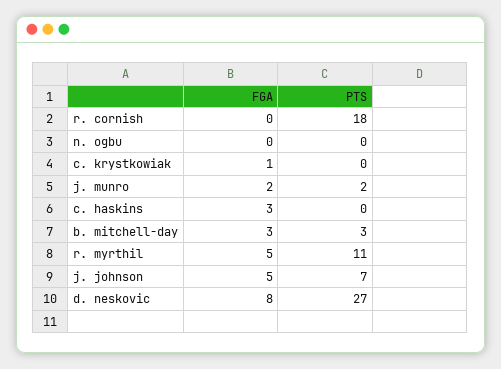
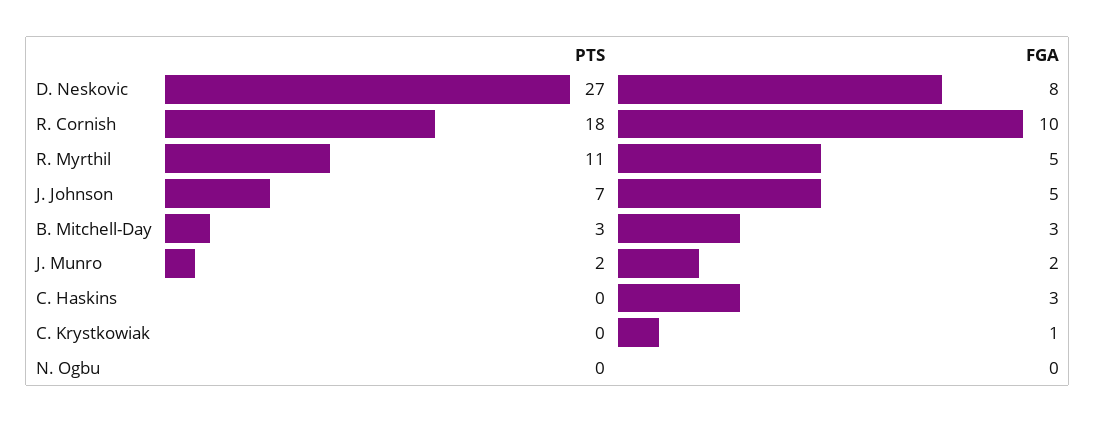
FGA, r. cornish: 0 -> 10

